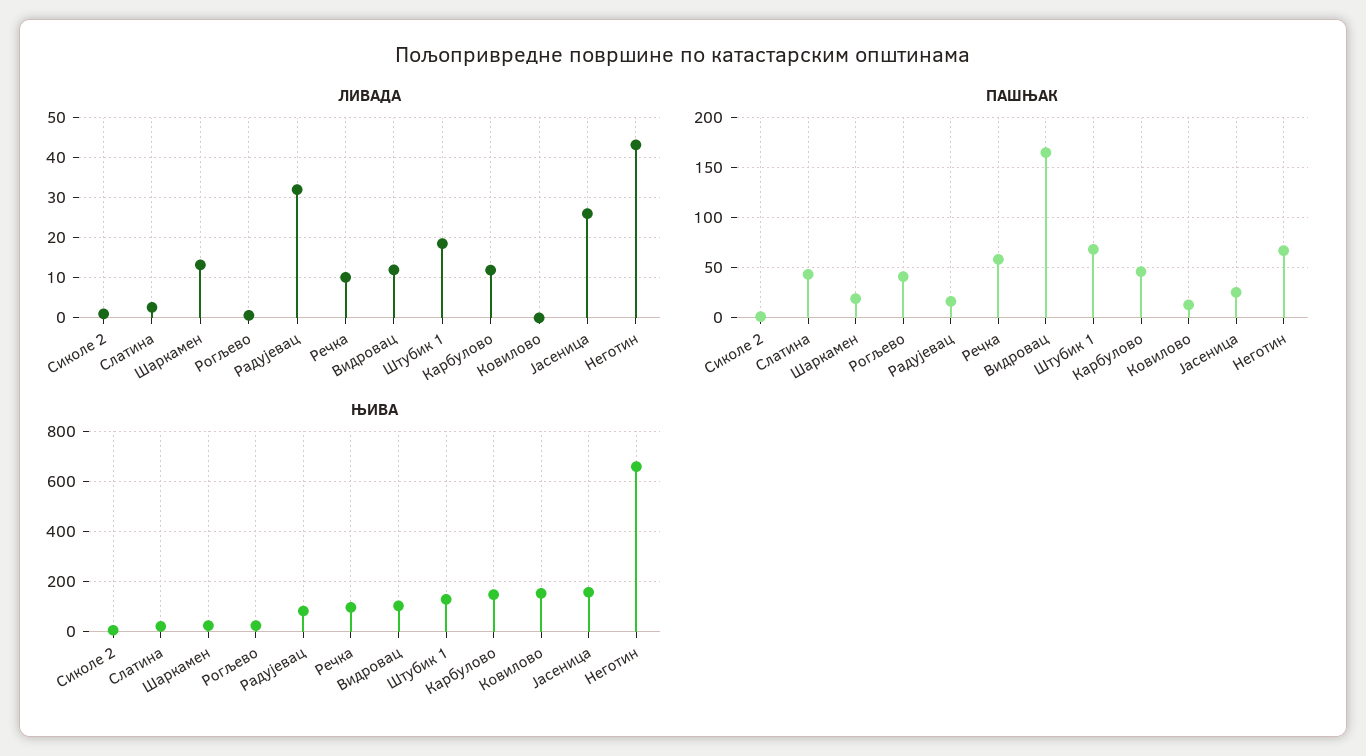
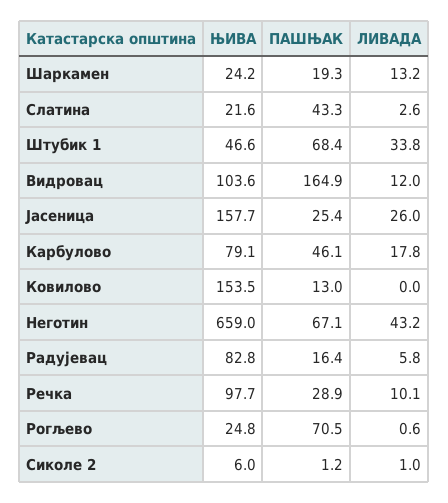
ЛИВАДА, Радујевац: 32 -> 5.8
ЛИВАДА, Штубик 1: 18 -> 33.8
ЛИВАДА, Карбулово: 12 -> 17.8
ПАШЊАК, Рогљево: 40 -> 70.5
ПАШЊАК, Речка: 60 -> 28.9
ЊИВА, Штубик 1: 125 -> 46.6
ЊИВА, Карбулово: 150 -> 79.1

